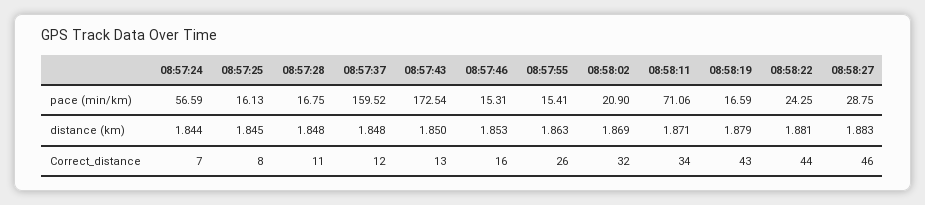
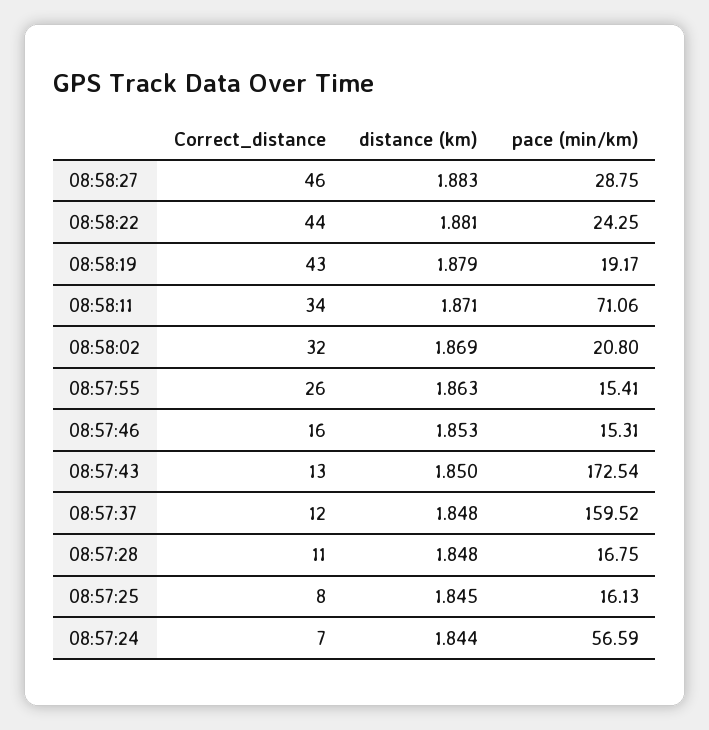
08:58:02, pace (min/km): 20.9 -> 20.8
08:58:19, pace (min/km): 16.59 -> 19.17

